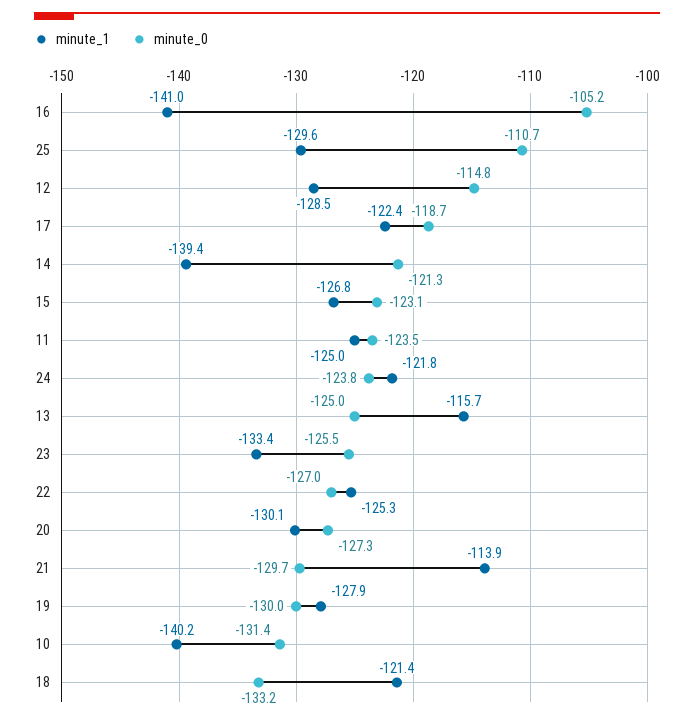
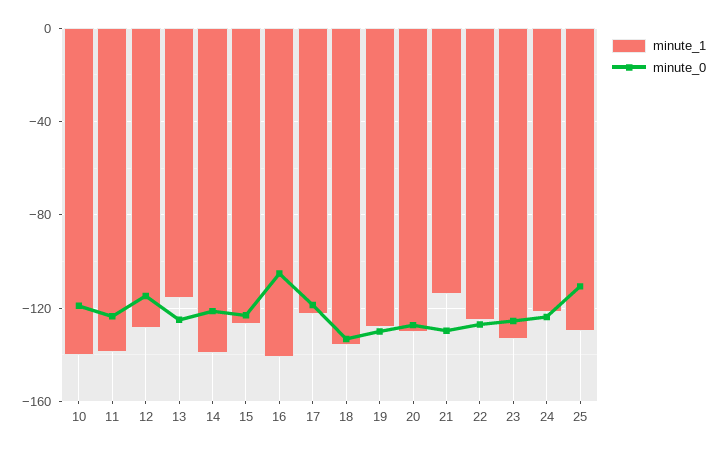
minute_1, 11: -125 -> -140
minute_0, 10: -131.4 -> -120
minute_1, 18: -121.4 -> -135

